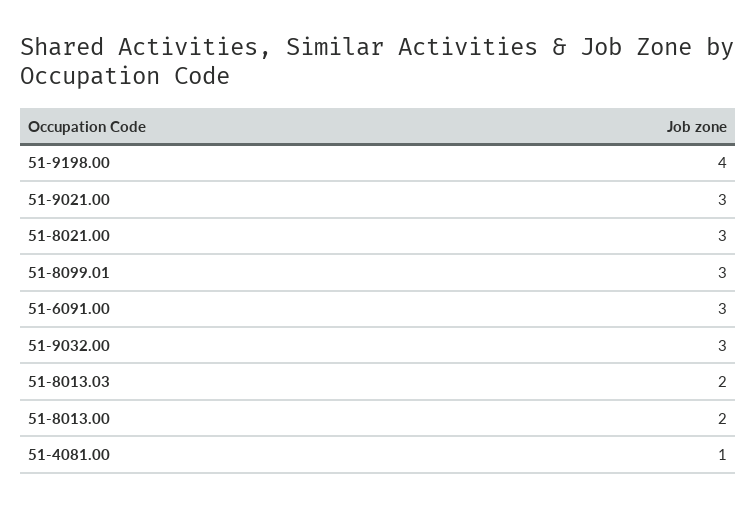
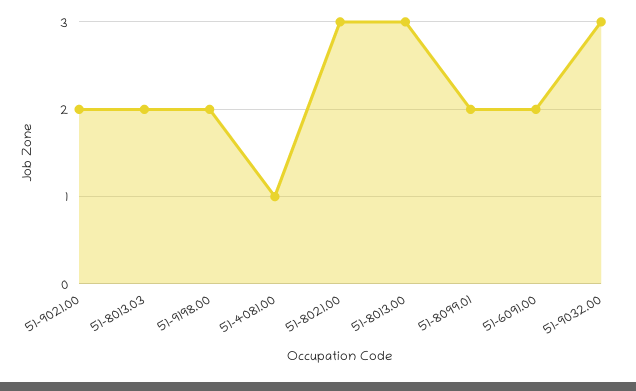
51-9198.00: 4 -> 2
51-9021.00: 3 -> 2
51-8099.01: 3 -> 2
51-6091.00: 3 -> 2
51-8013.00: 2 -> 3

